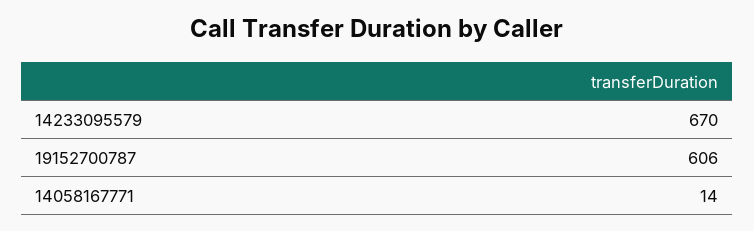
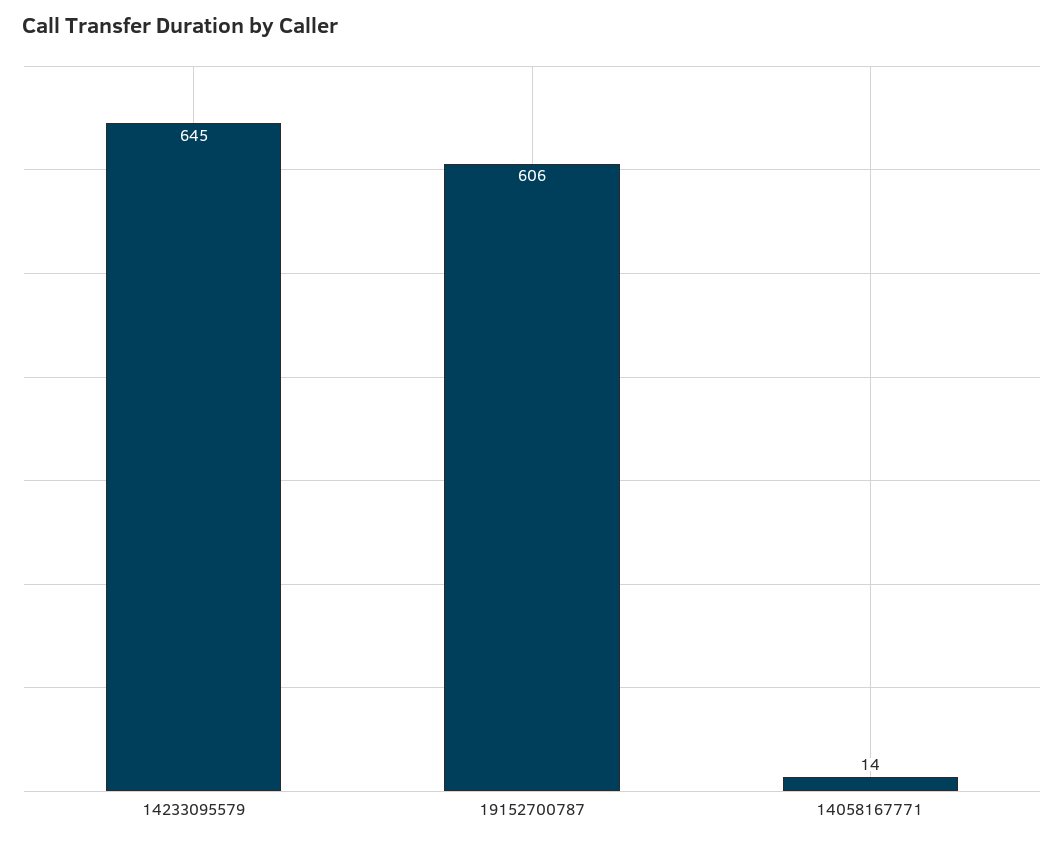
14233095579: 670 -> 645

